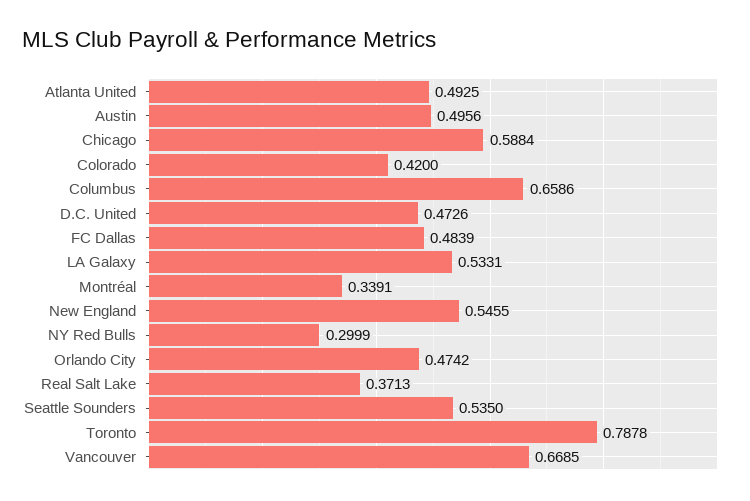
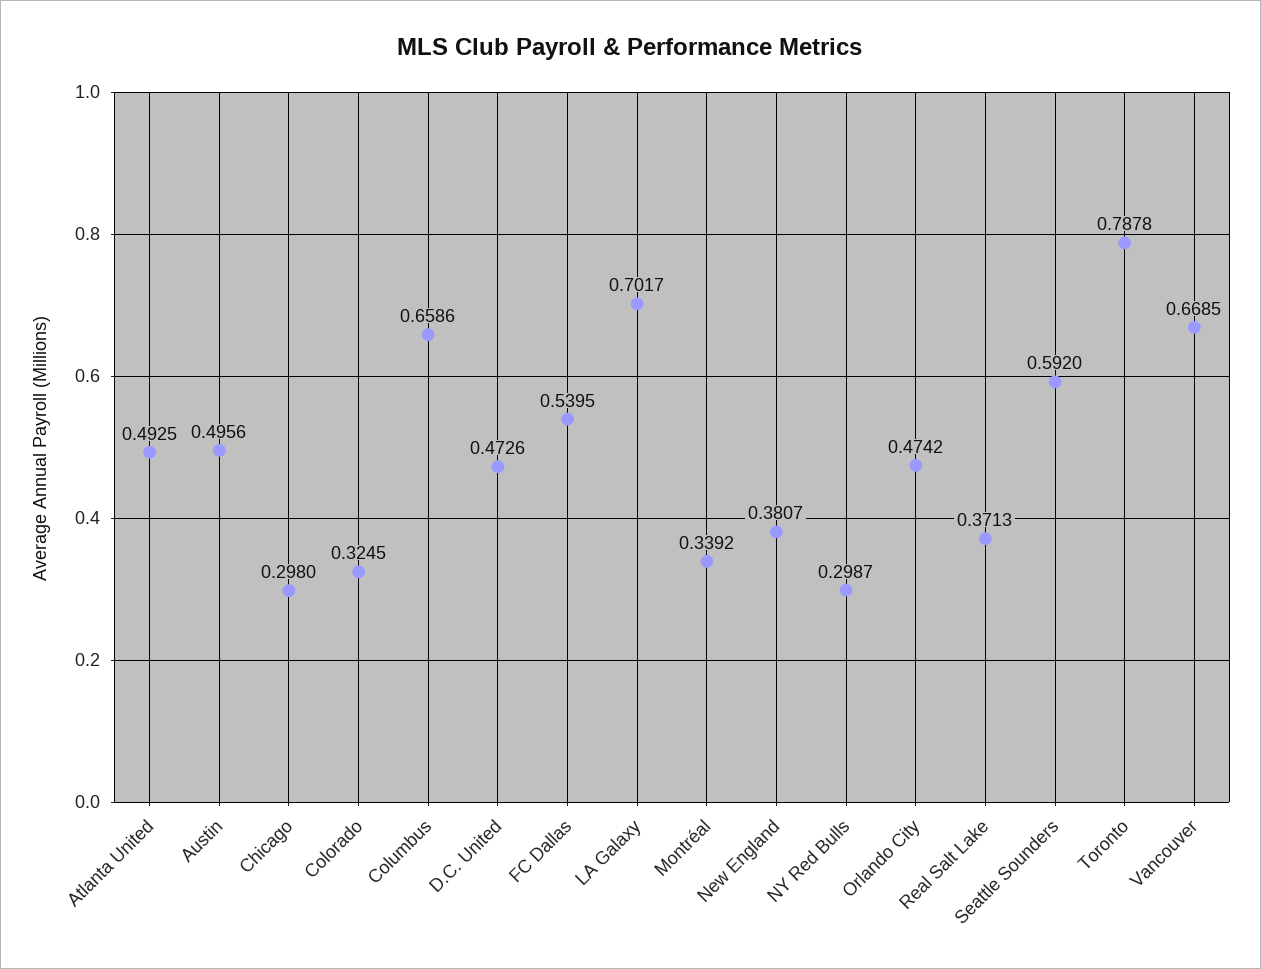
Chicago: 0.5884 -> 0.298
Colorado: 0.42 -> 0.3245
FC Dallas: 0.4839 -> 0.5395
LA Galaxy: 0.5331 -> 0.7017
Montréal: 0.3391 -> 0.3392
New England: 0.5455 -> 0.3807
NY Red Bulls: 0.2999 -> 0.2987
Seattle Sounders: 0.535 -> 0.592

